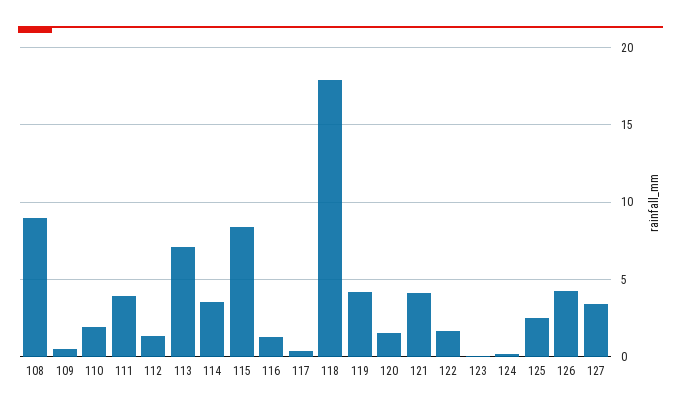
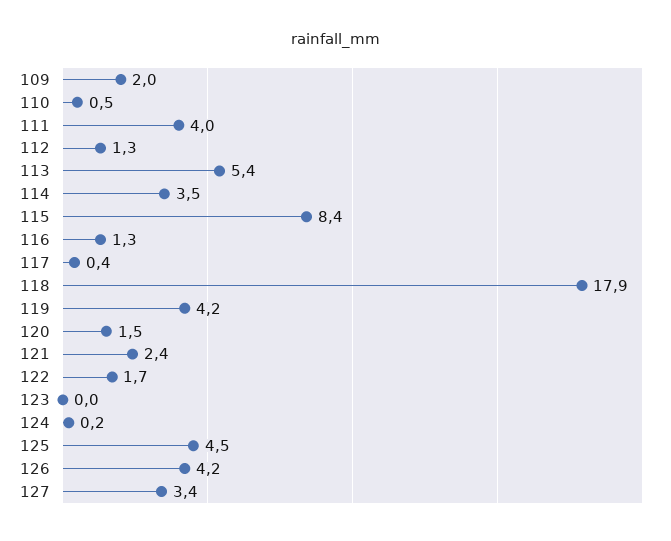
108: 9 -> none
109: 0.5 -> 2
110: 2 -> 0.5
113: 7 -> 5.4
121: 4 -> 2.4
125: 2.5 -> 4.5

